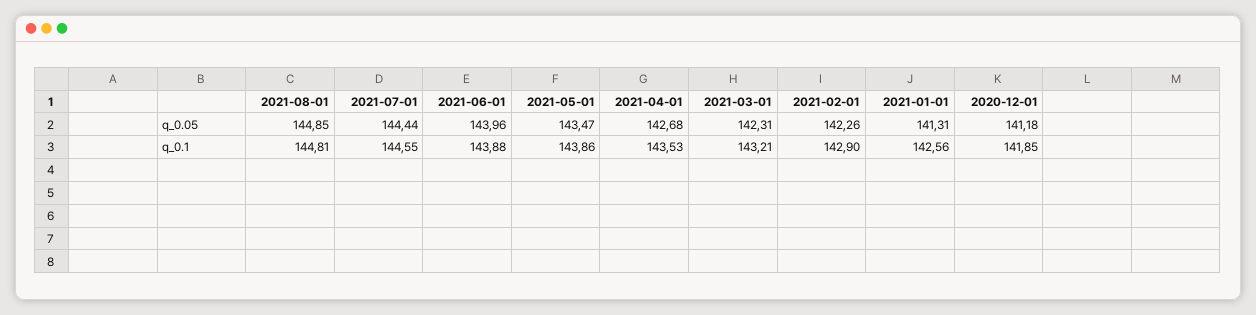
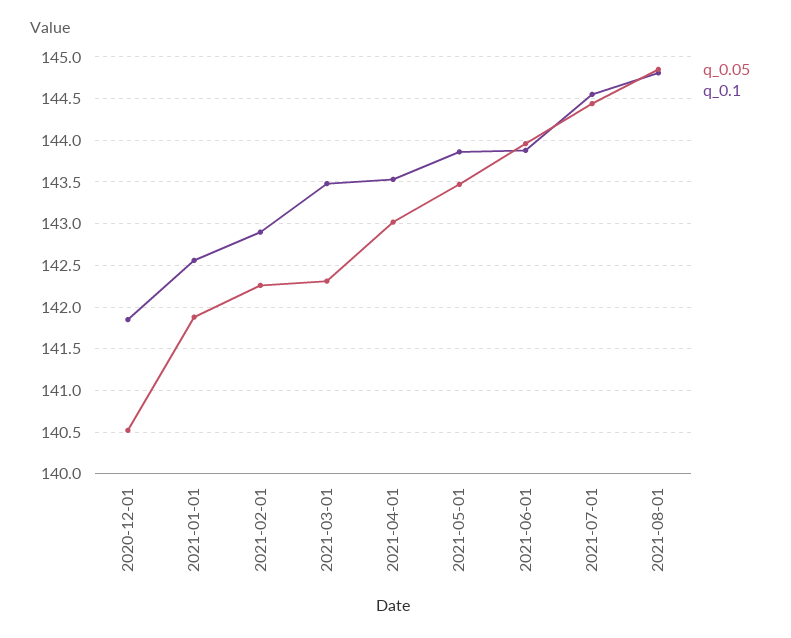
q_0.05, 2021-04-01: 142.68 -> 143
q_0.05, 2021-01-01: 141.31 -> 141.9
q_0.05, 2020-12-01: 141.18 -> 140.5
q_0.1, 2021-03-01: 143.21 -> 143.5

